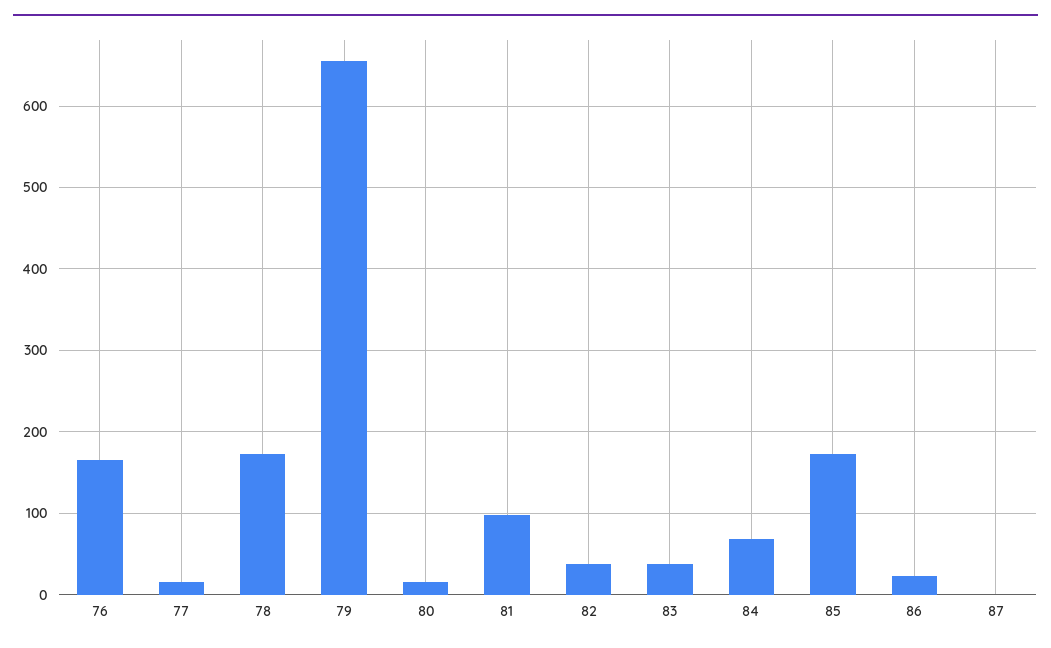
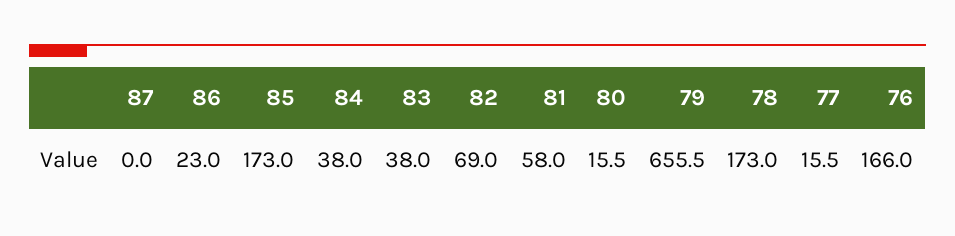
81: 100 -> 58
82: 40 -> 69
84: 70 -> 38

